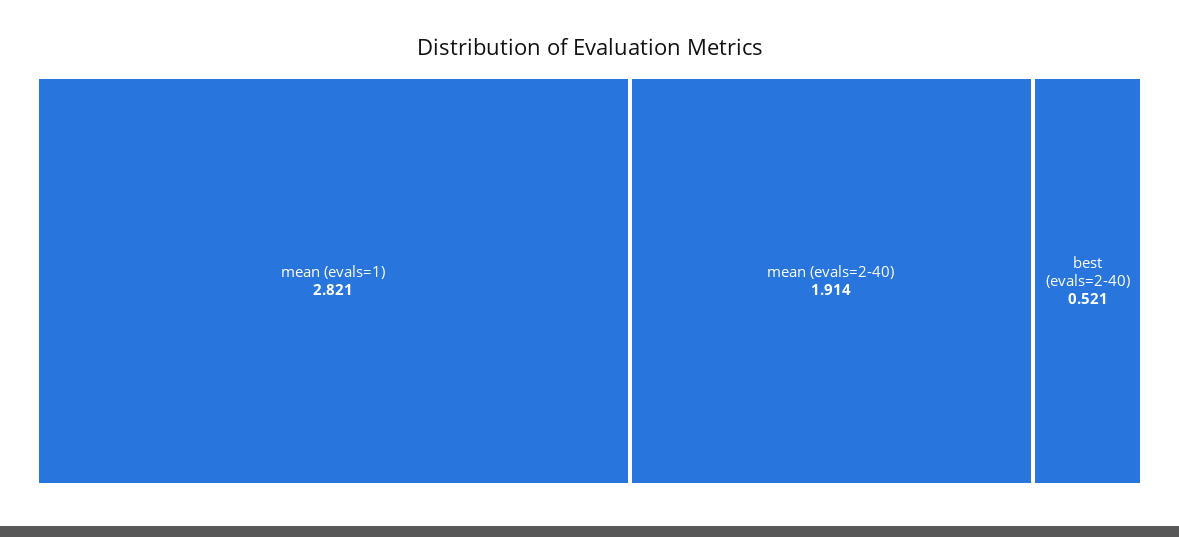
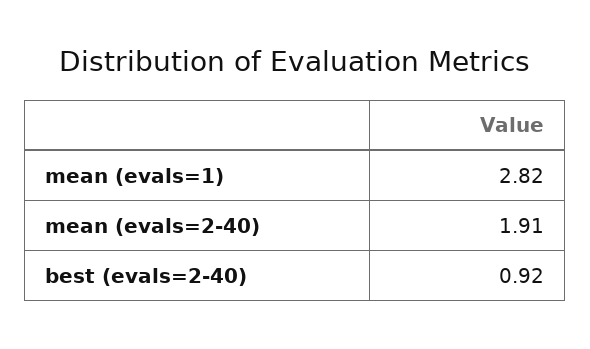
best (evals=2-40): 0.521 -> 0.92

